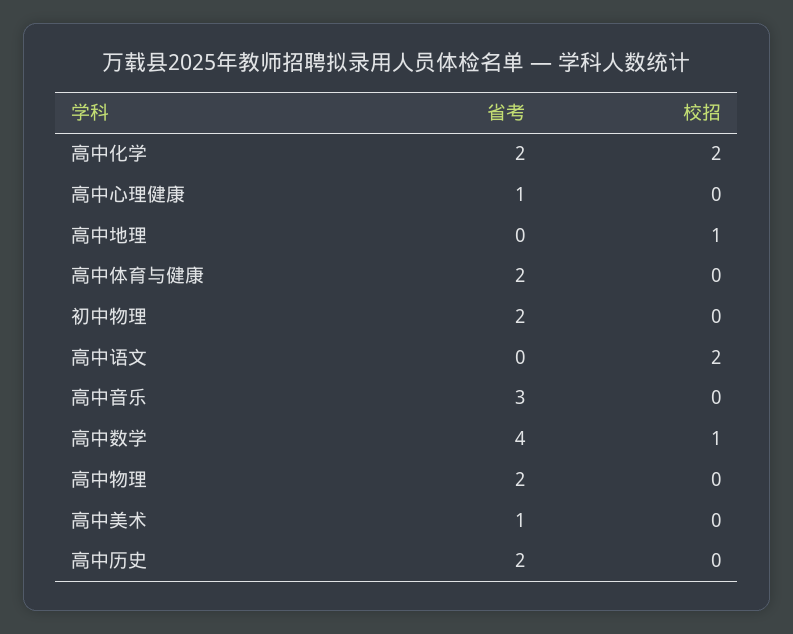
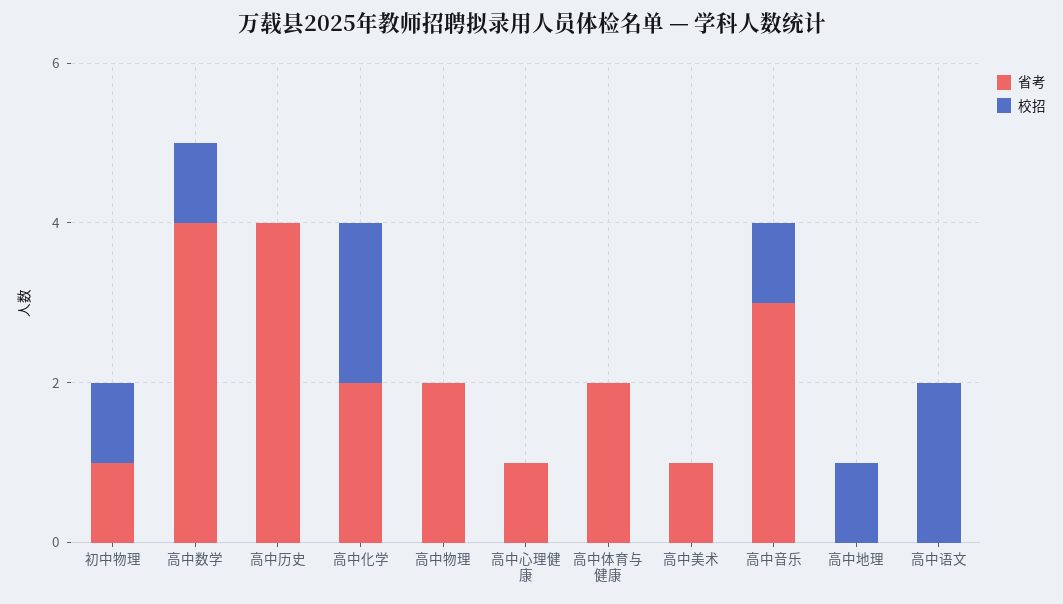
省考, 初中物理: 2 -> 1
校招, 初中物理: 0 -> 1
校招, 高中音乐: 0 -> 1
省考, 高中历史: 2 -> 4

